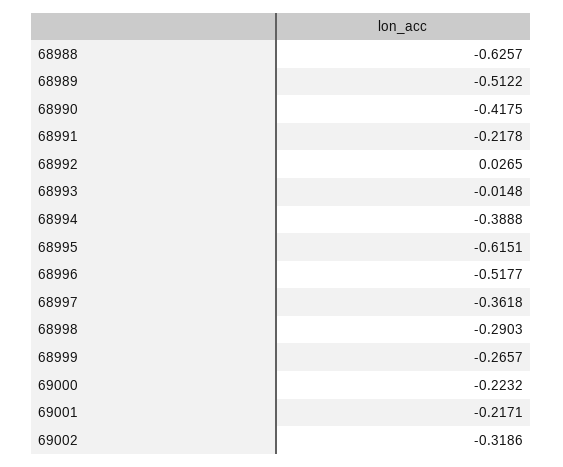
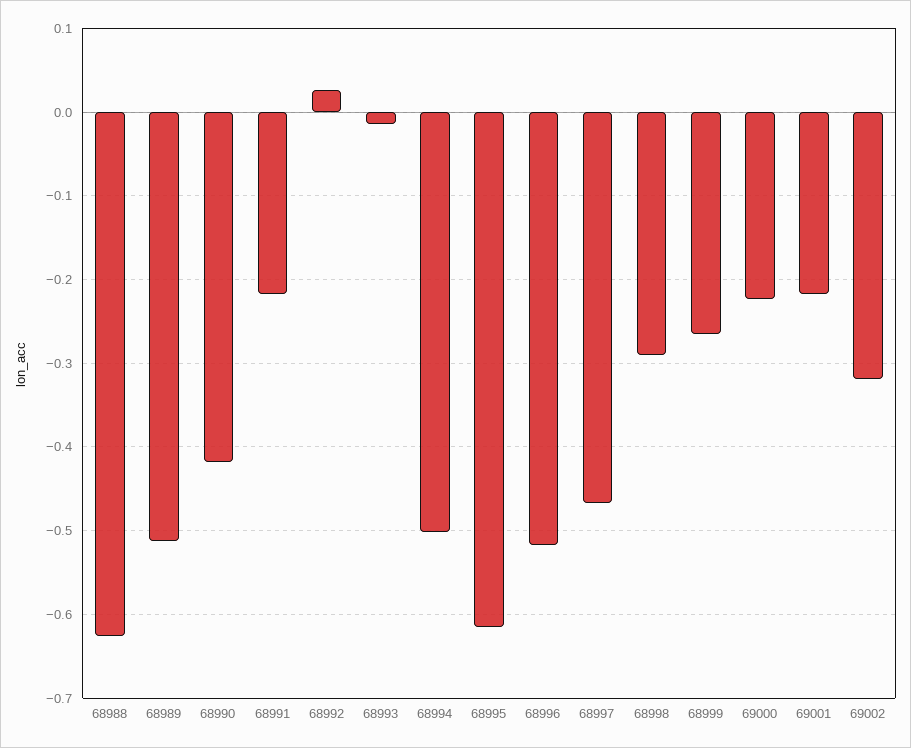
68994: -0.3888 -> -0.5
68997: -0.3618 -> -0.47

